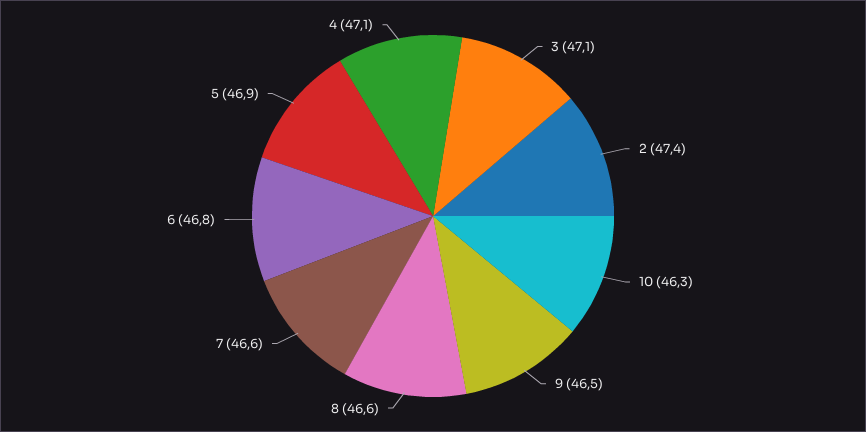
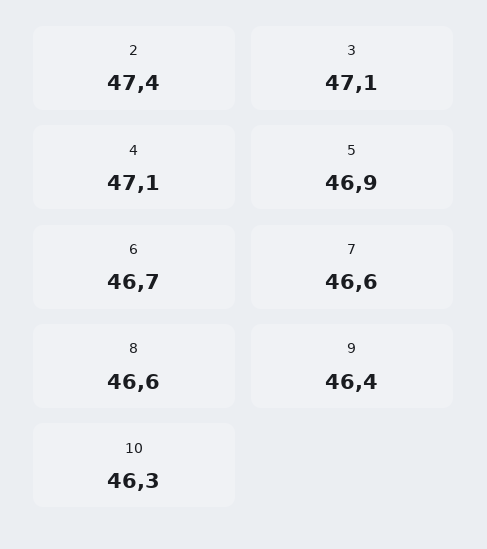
9: 46.5 -> 46.4
6: 46.8 -> 46.7

